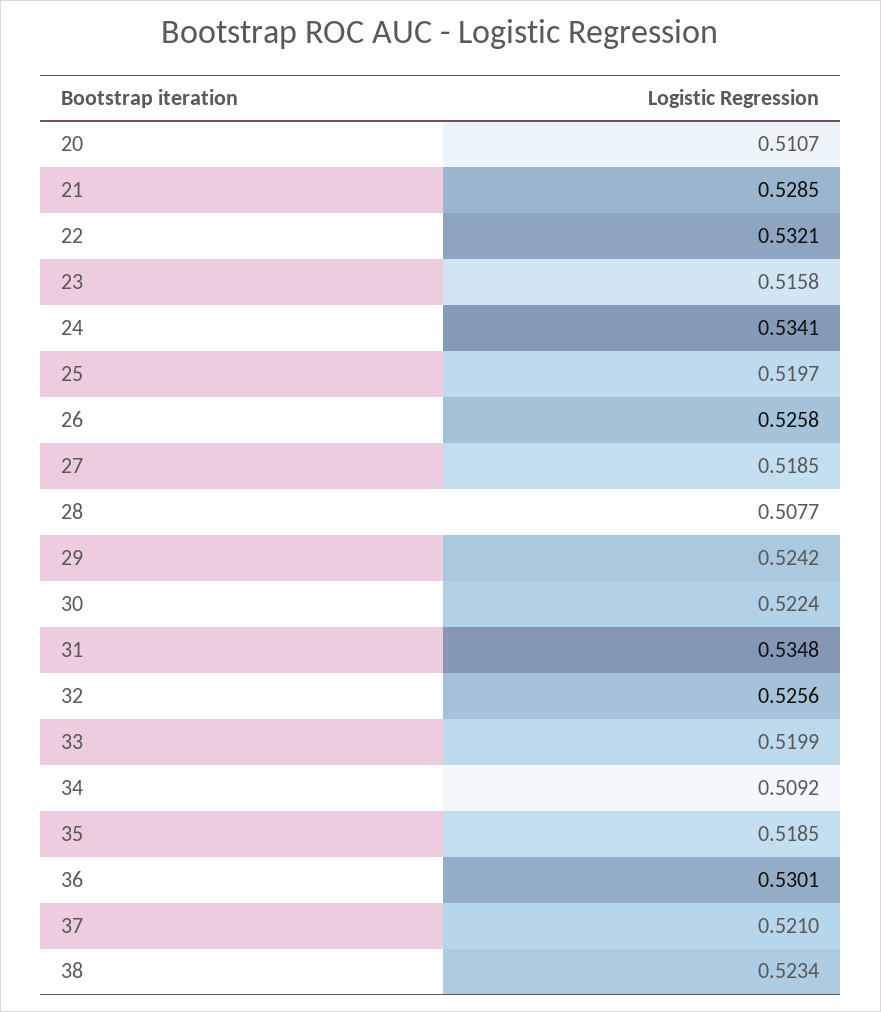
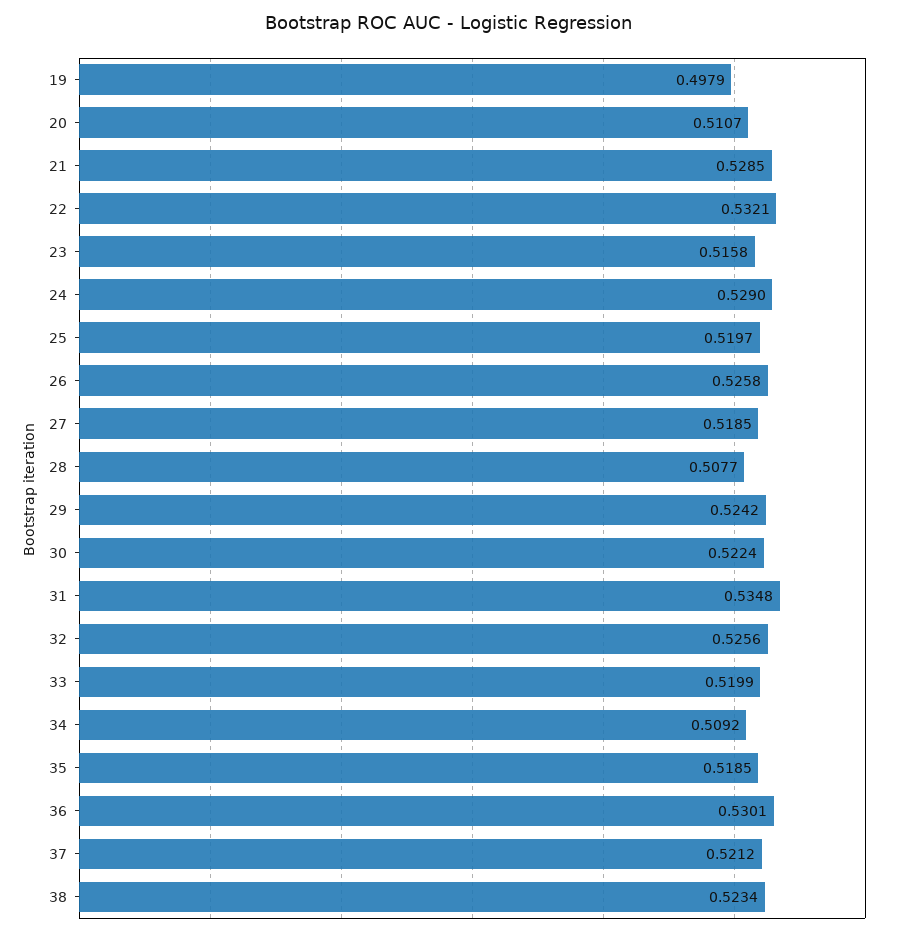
24: 0.5341 -> 0.529
37: 0.521 -> 0.5212
19: none -> 0.4979

